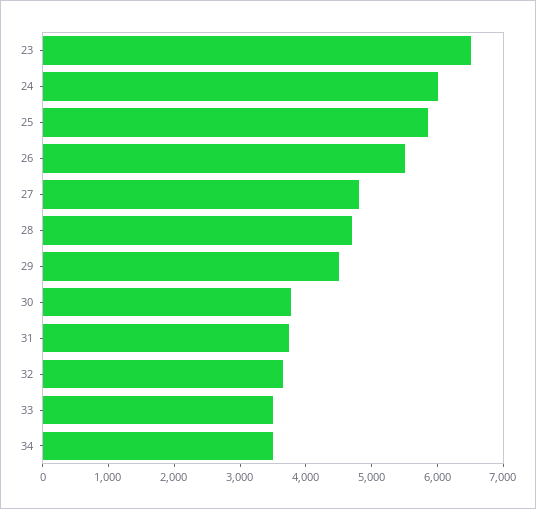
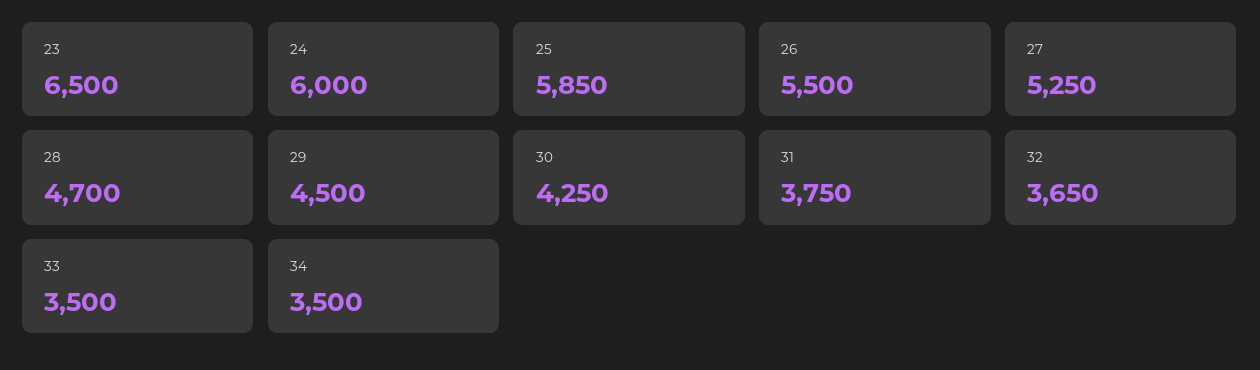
27: 4800 -> 5250
30: 3800 -> 4250

